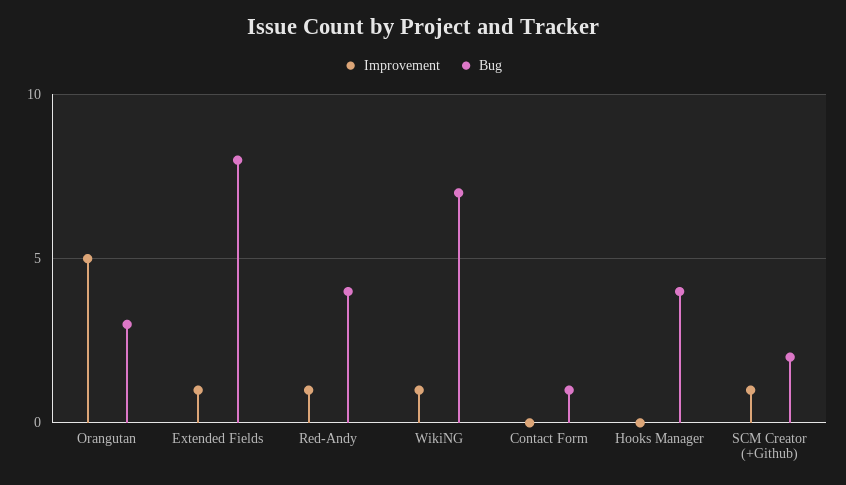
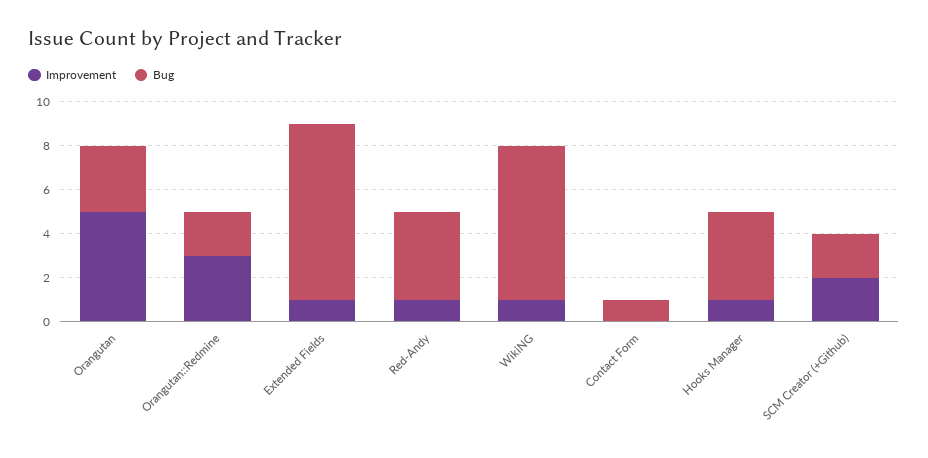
Improvement, Hooks Manager: 0 -> 1
Improvement, SCM Creator (+Github): 1 -> 2
Improvement, Orangutan::Redmine: none -> 3
Bug, Orangutan::Redmine: none -> 2

